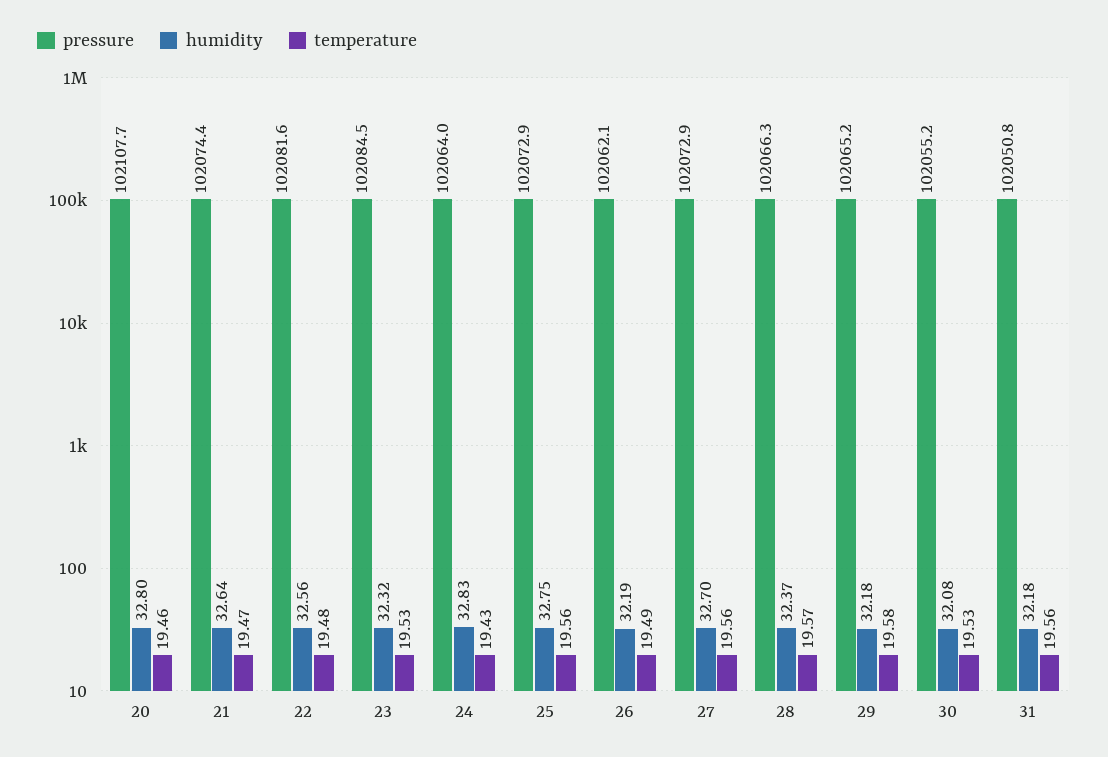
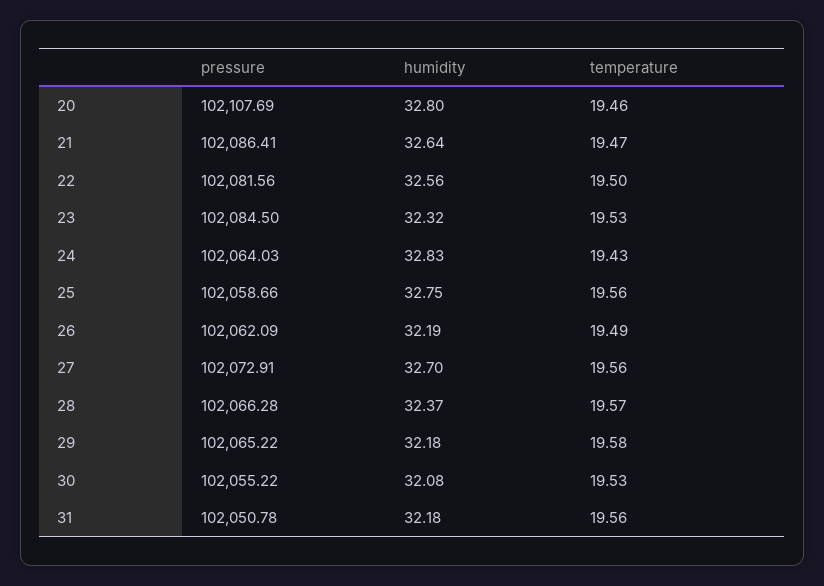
pressure, 21: 102074.4 -> 102086.41
temperature, 22: 19.48 -> 19.5
pressure, 25: 102072.9 -> 102058.66

